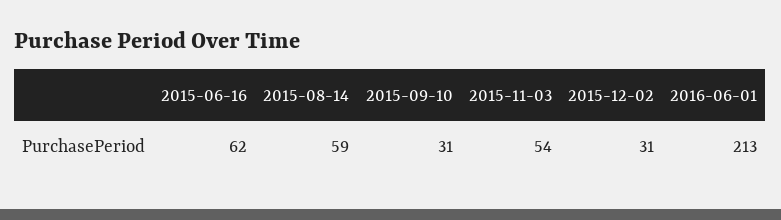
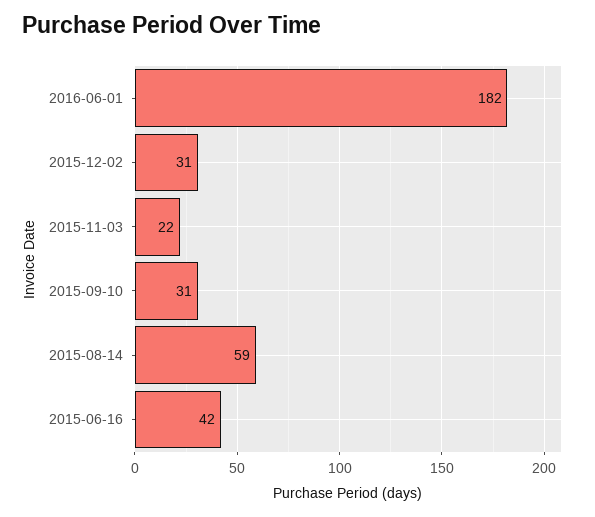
2015-06-16: 62 -> 42
2015-11-03: 54 -> 22
2016-06-01: 213 -> 182

